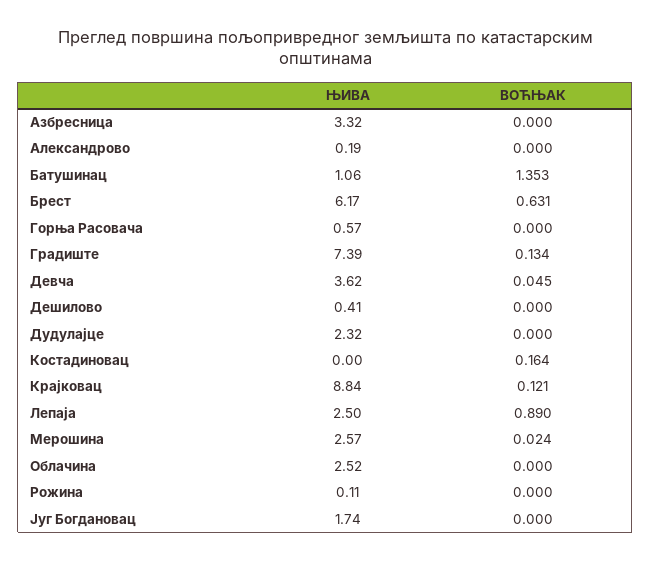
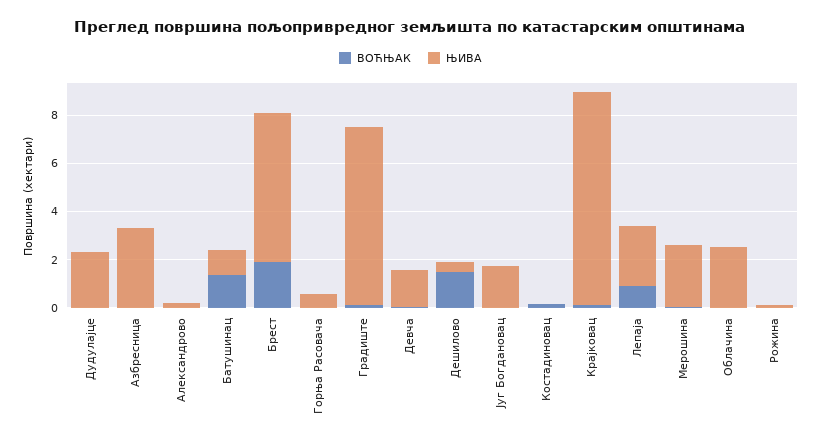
ВОЋЊАК, Брест: 0.631 -> 2
ЊИВА, Девча: 3.62 -> 1.5
ВОЋЊАК, Дешилово: 0 -> 1.5

